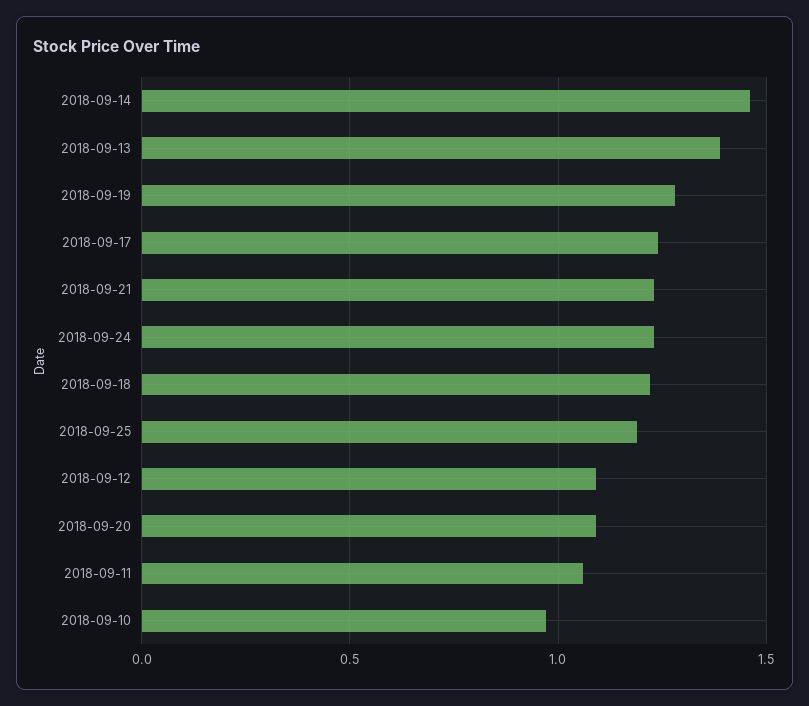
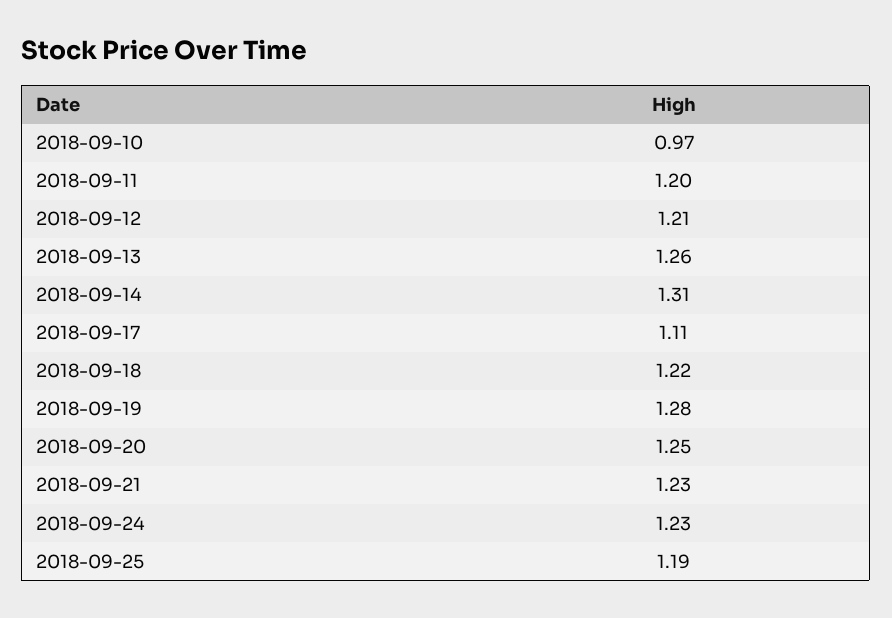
2018-09-14: 1.45 -> 1.31
2018-09-13: 1.4 -> 1.26
2018-09-17: 1.25 -> 1.11
2018-09-12: 1.1 -> 1.21
2018-09-20: 1.1 -> 1.25
2018-09-11: 1.05 -> 1.2

